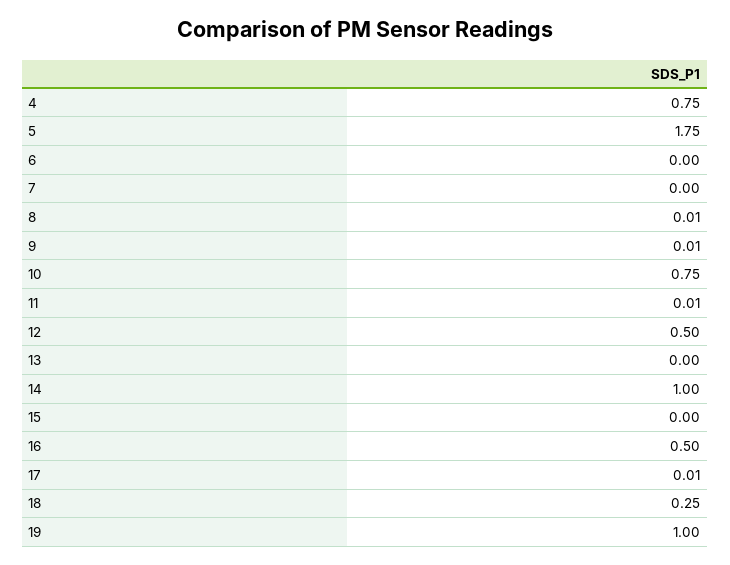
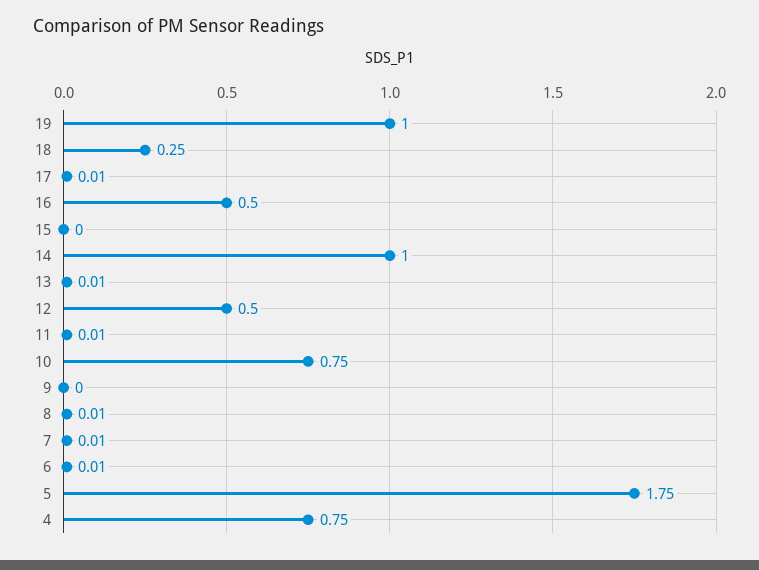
6: 0 -> 0.01
7: 0 -> 0.01
9: 0.01 -> 0
13: 0 -> 0.01

